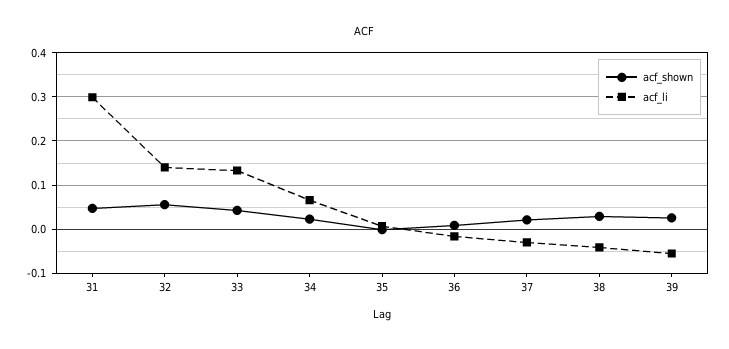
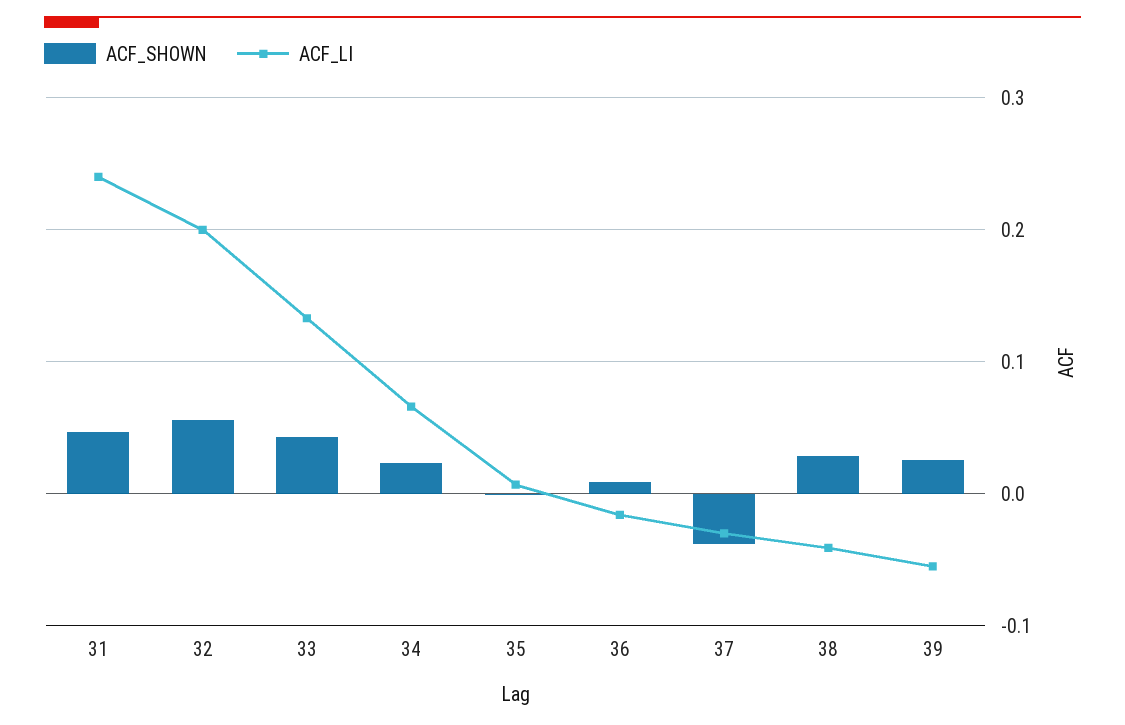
acf_li, 31: 0.3 -> 0.24
acf_li, 32: 0.14 -> 0.2
acf_shown, 37: 0.02 -> -0.04

